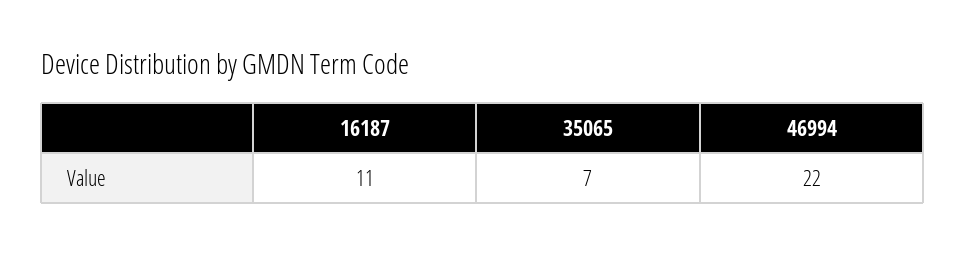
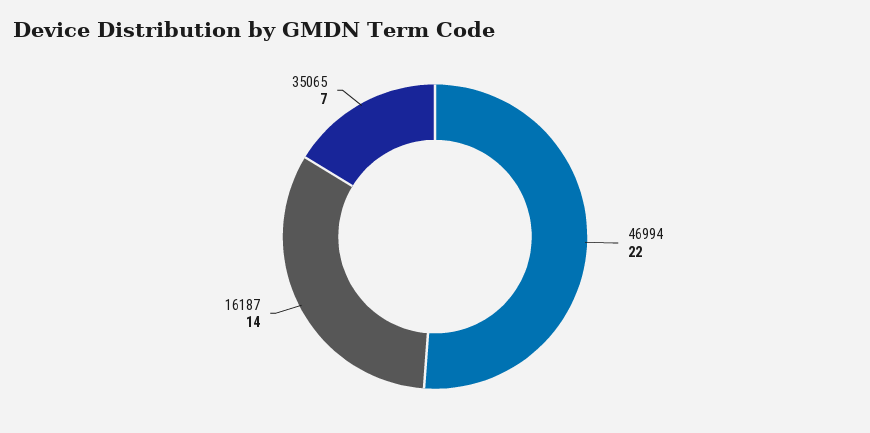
16187: 11 -> 14

